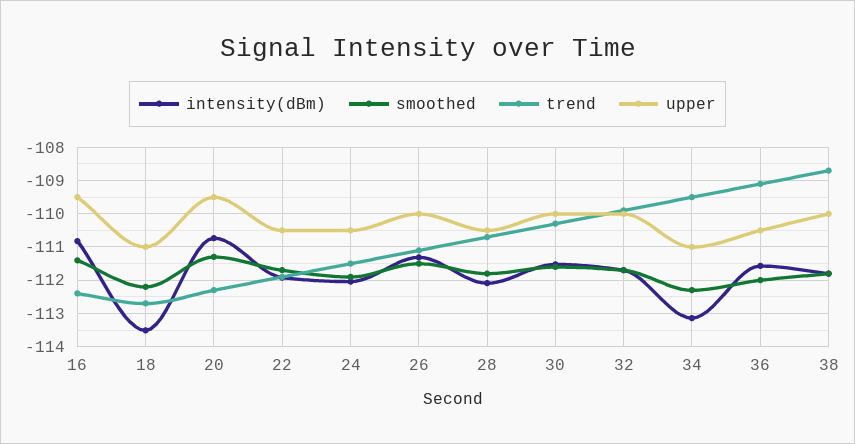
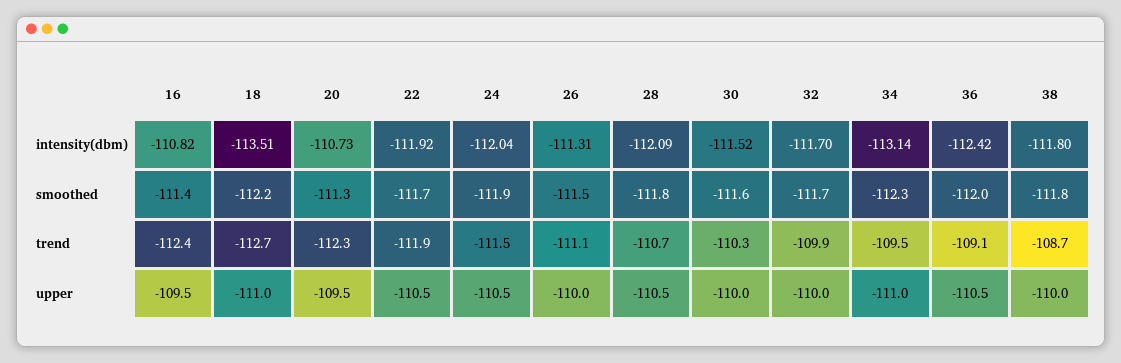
intensity(dBm), 36: -111.6 -> -112.42

